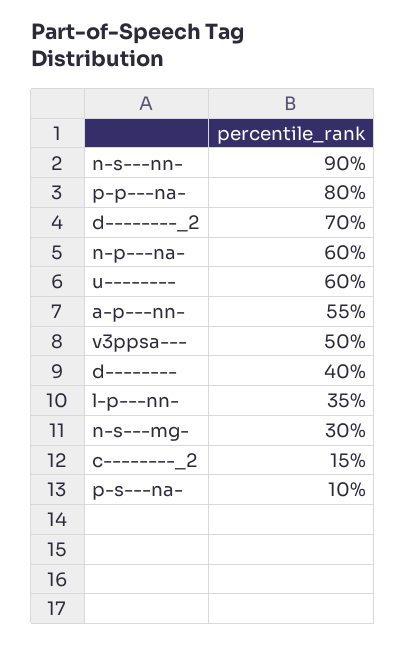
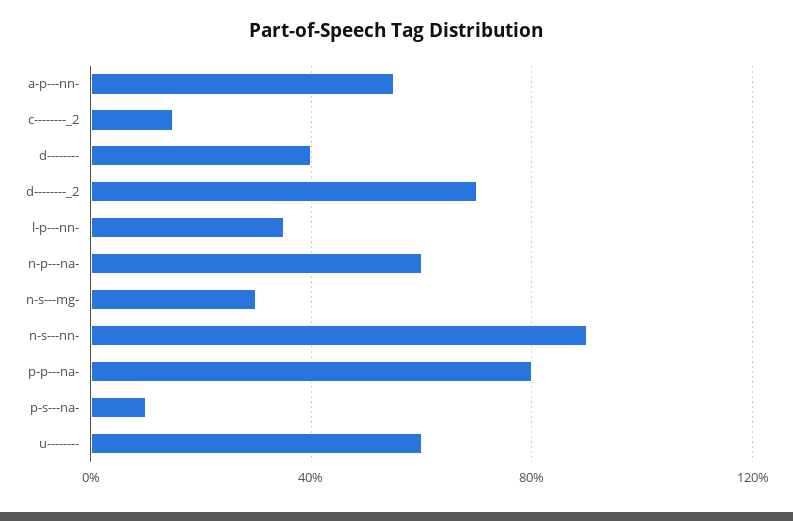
v3ppsa---: 50 -> none

